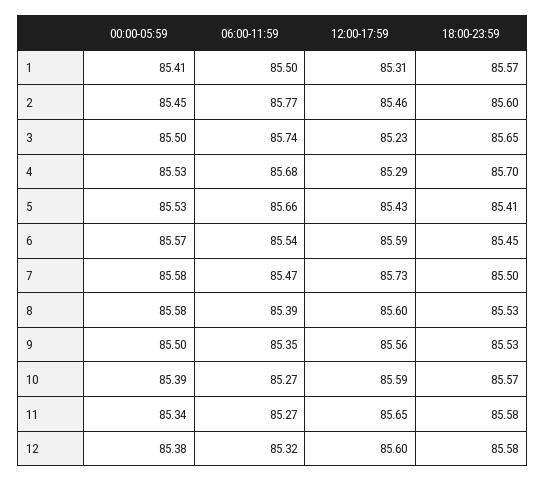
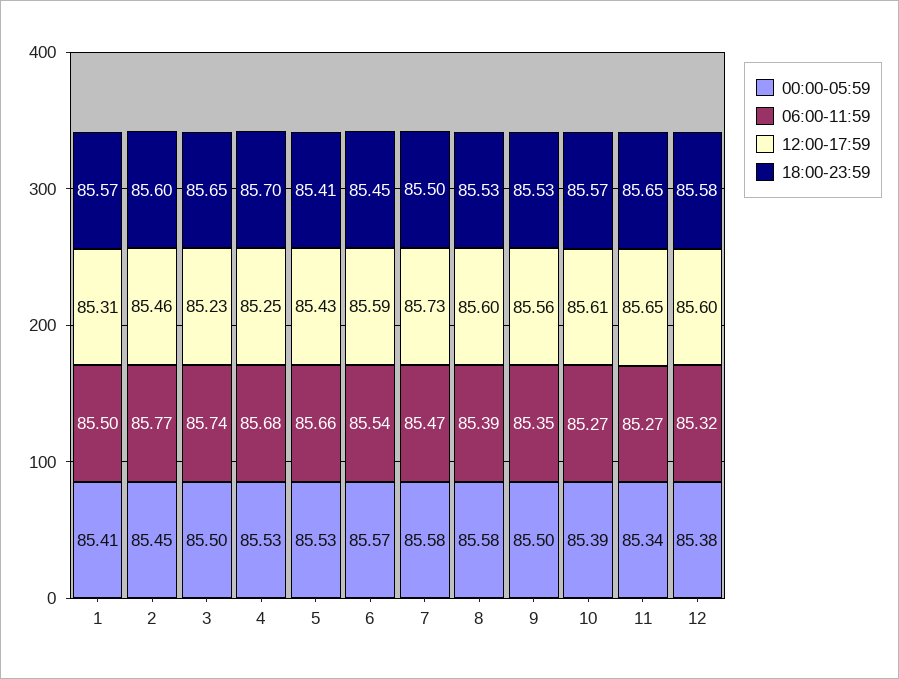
12:00-17:59, 4: 85.29 -> 85.25
12:00-17:59, 10: 85.59 -> 85.61
18:00-23:59, 11: 85.58 -> 85.65

